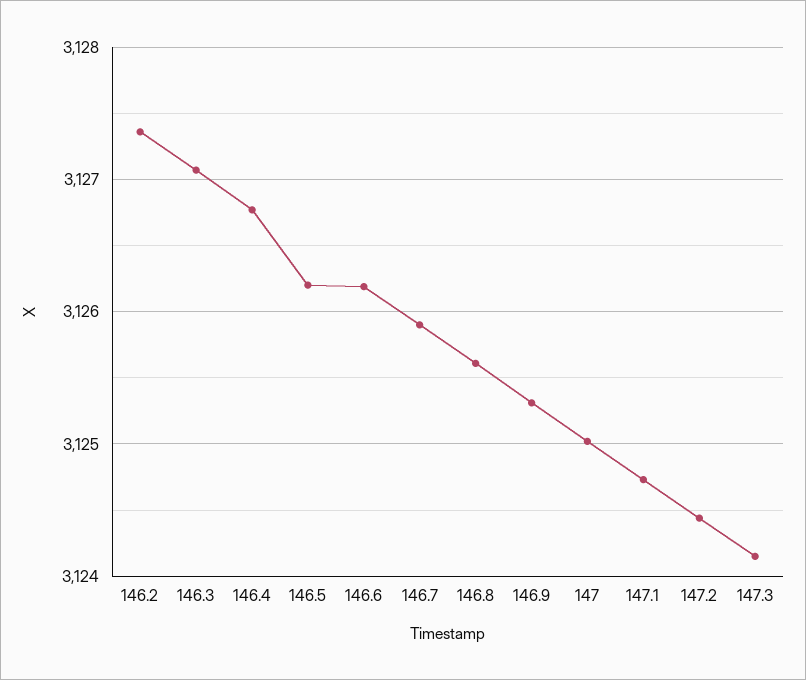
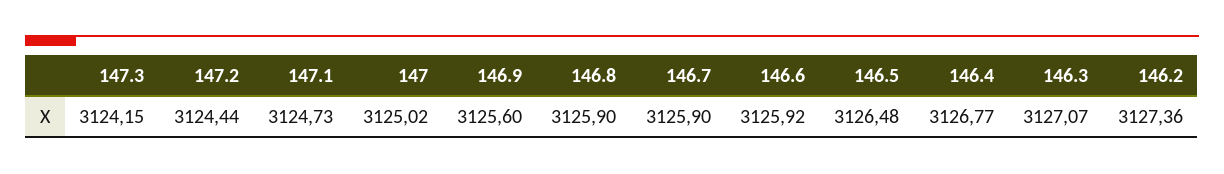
146.5: 3126.2 -> 3126.48
146.6: 3126.2 -> 3125.92
146.8: 3125.6 -> 3125.9
146.9: 3125.3 -> 3125.6

